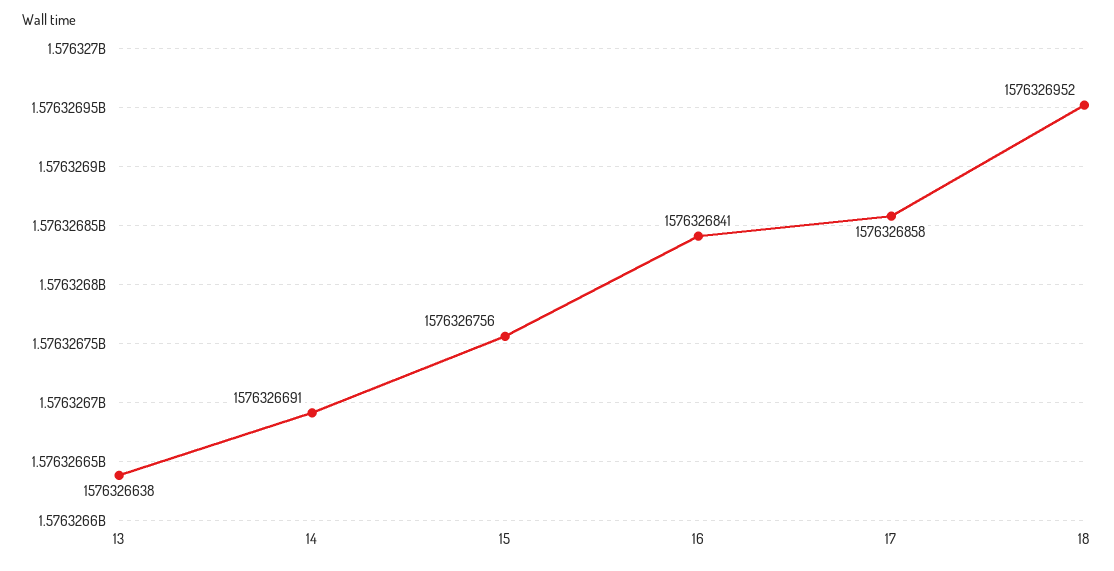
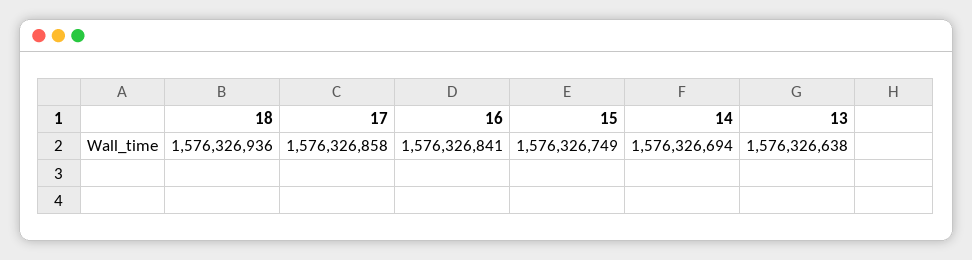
14: 1576326691 -> 1576326694
15: 1576326756 -> 1576326749
18: 1576326952 -> 1576326936

